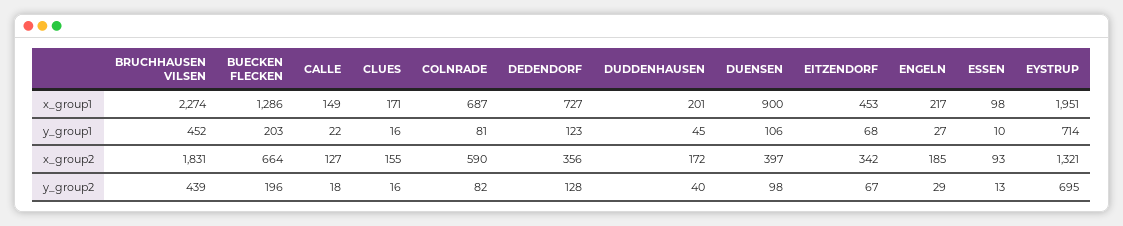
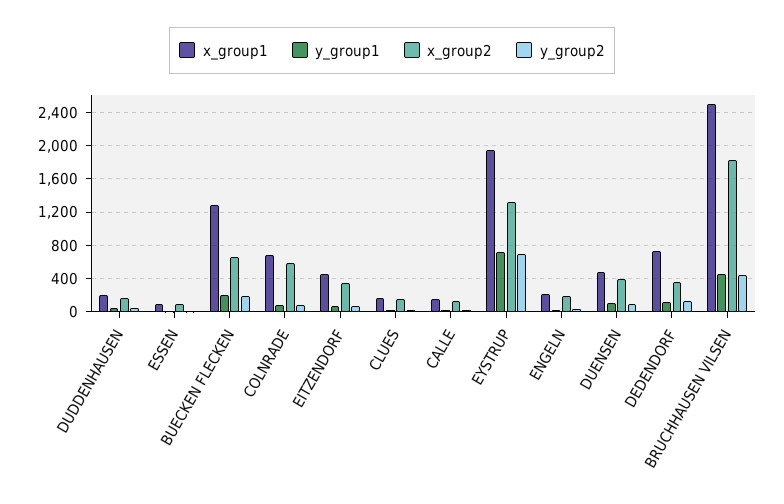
x_group1, BRUCHHAUSEN VILSEN: 2274 -> 2500
x_group1, DUENSEN: 900 -> 500

